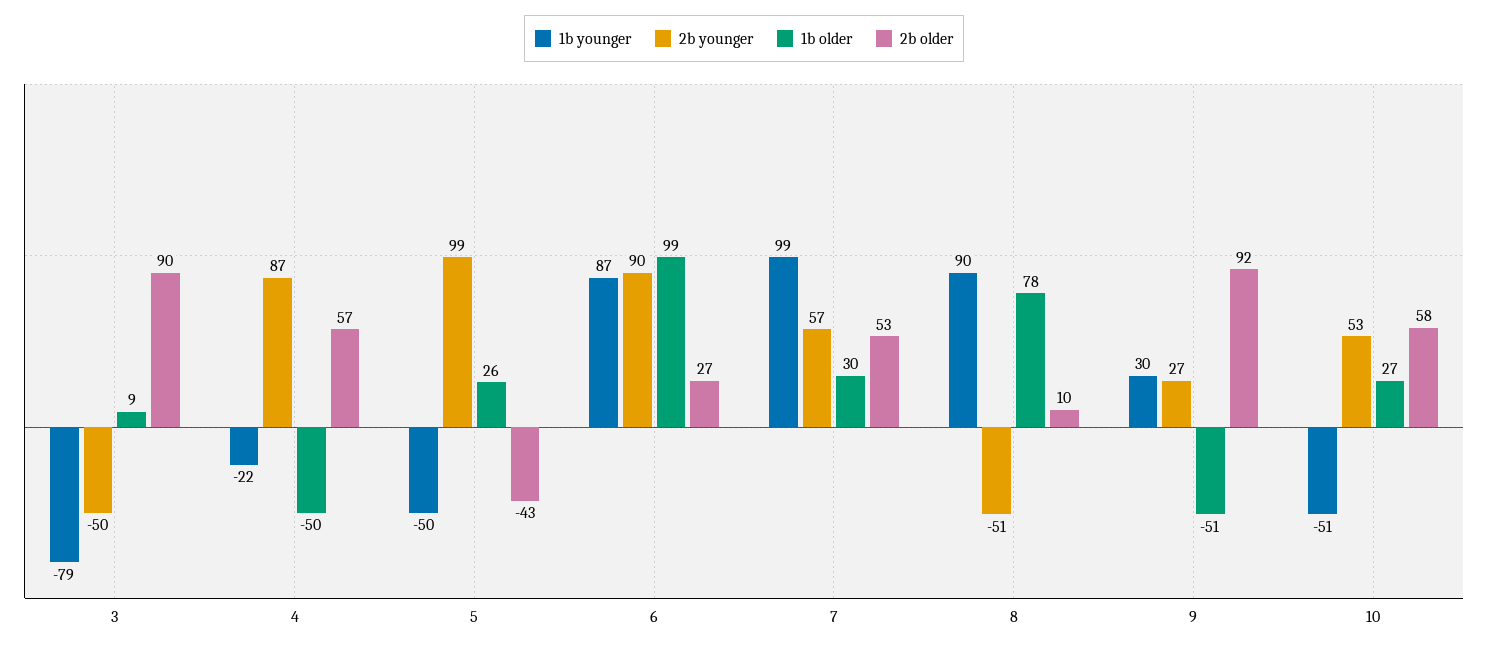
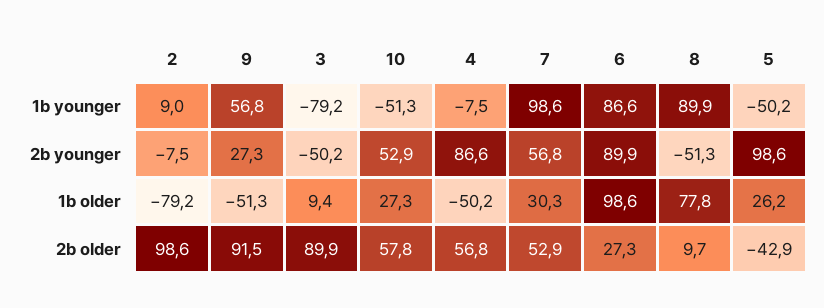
1b younger, 4: -22 -> -7.5
1b younger, 9: 30 -> 56.8
1b younger, 2: none -> 9
2b younger, 2: none -> -7.5
1b older, 2: none -> -79.2
2b older, 2: none -> 98.6

